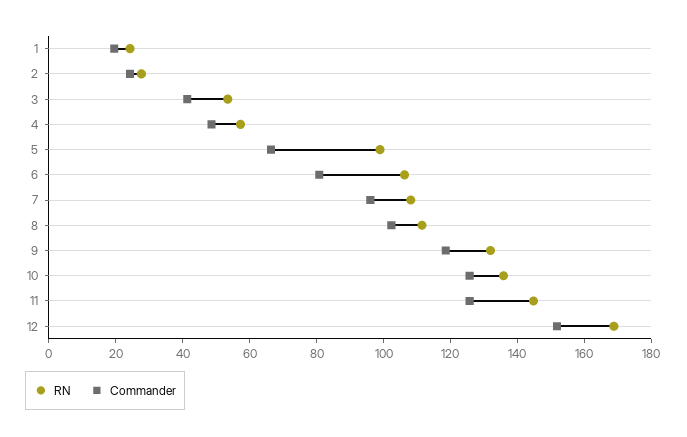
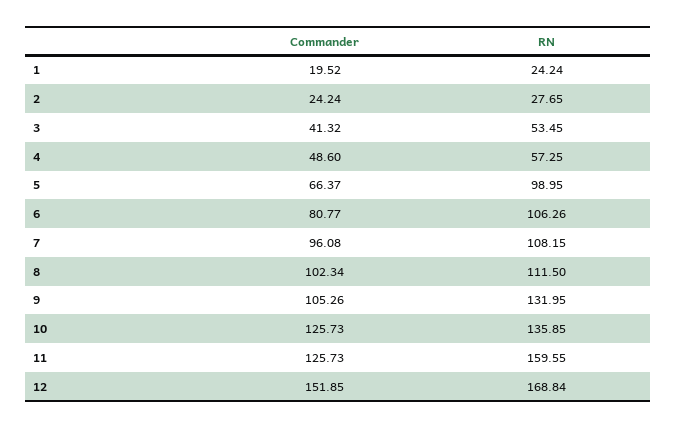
Commander, 9: 120 -> 105.26
RN, 11: 145 -> 159.55

